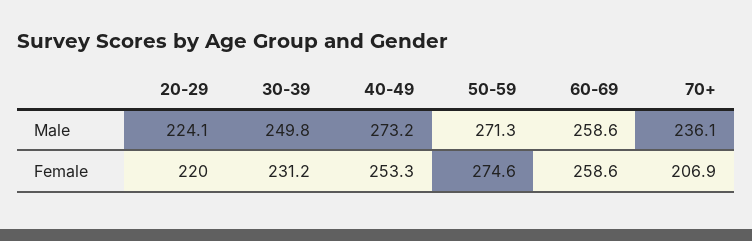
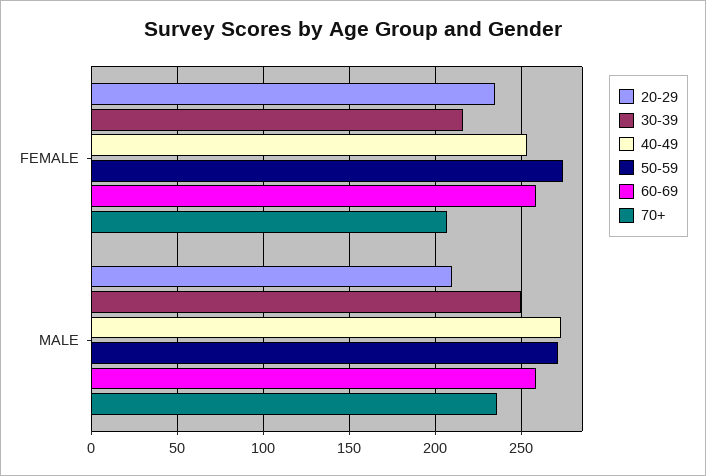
20-29, Male: 224.1 -> 210
20-29, Female: 220 -> 235
30-39, Female: 231.2 -> 215

